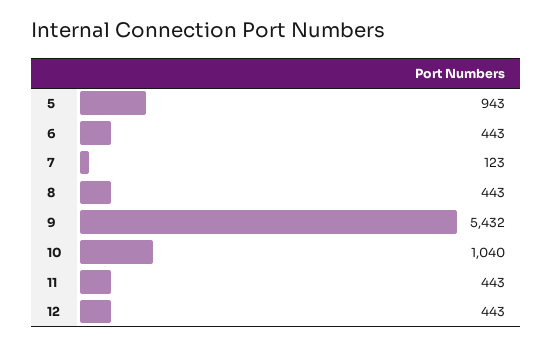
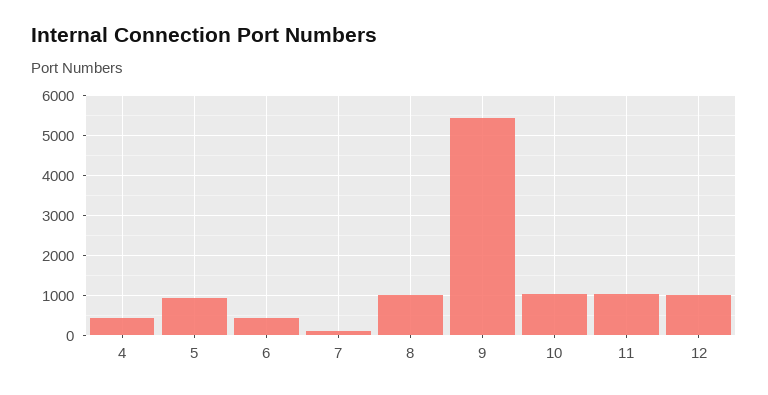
8: 443 -> 1000
11: 443 -> 1000
12: 443 -> 1000
4: none -> 400

